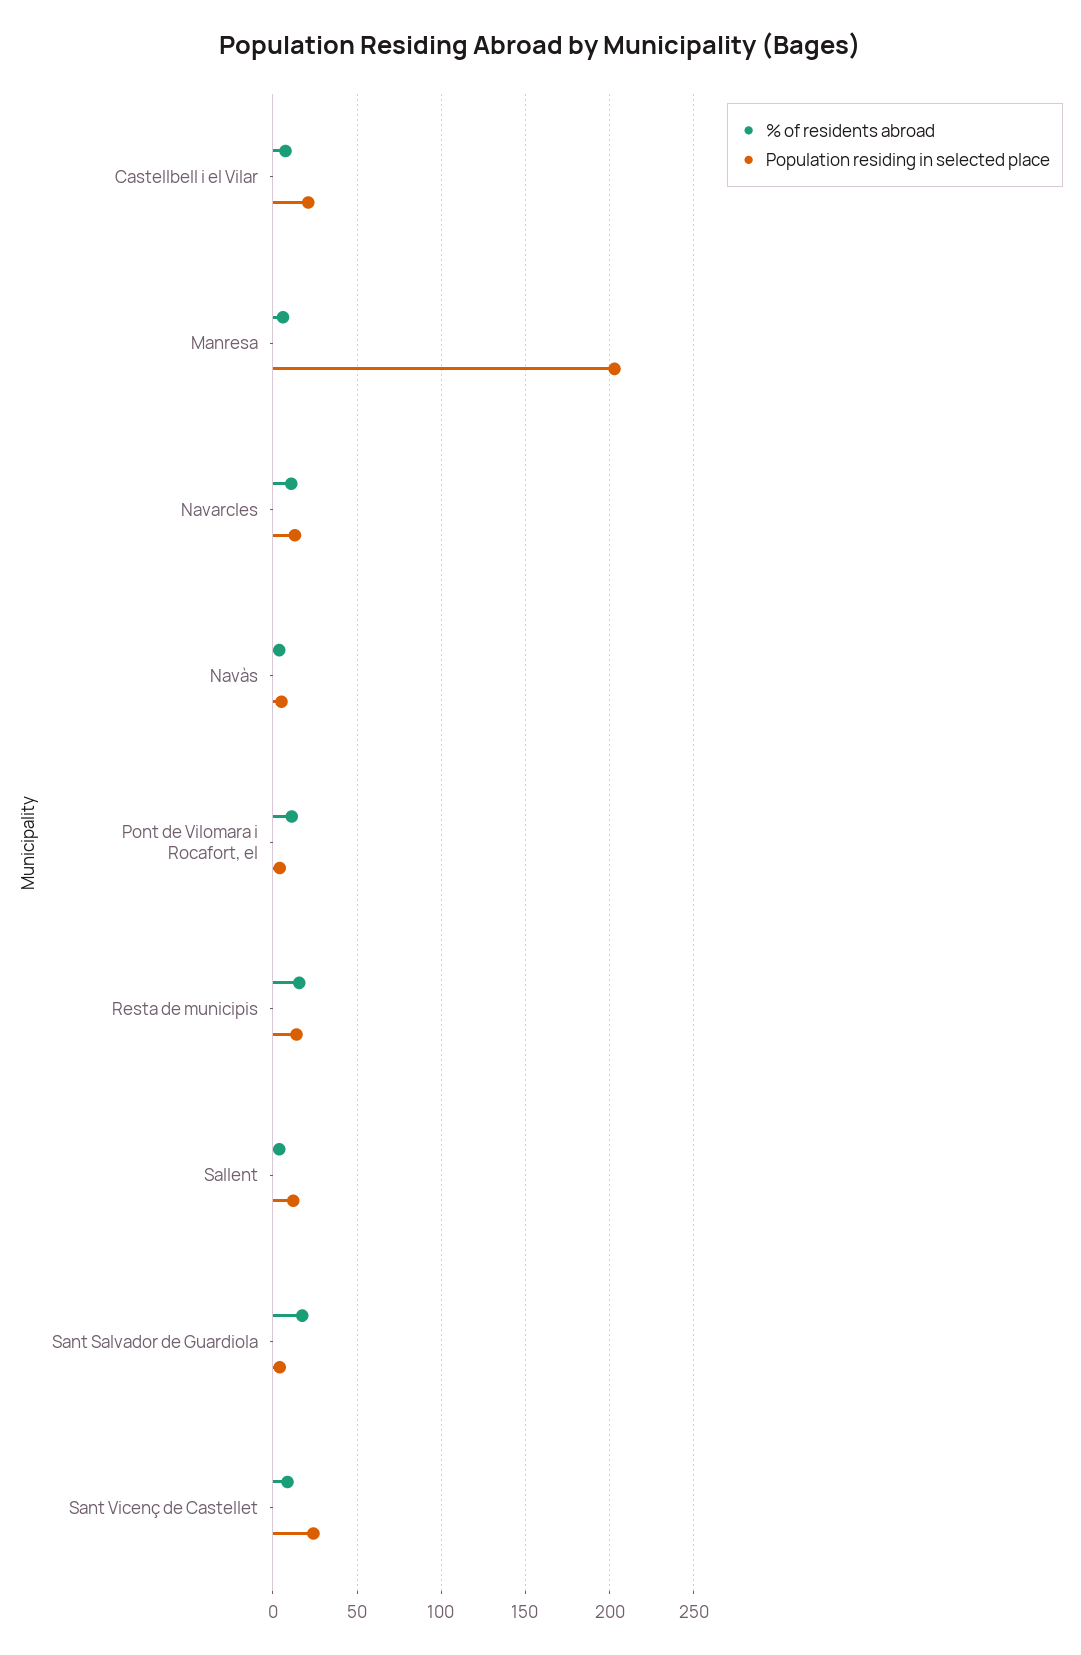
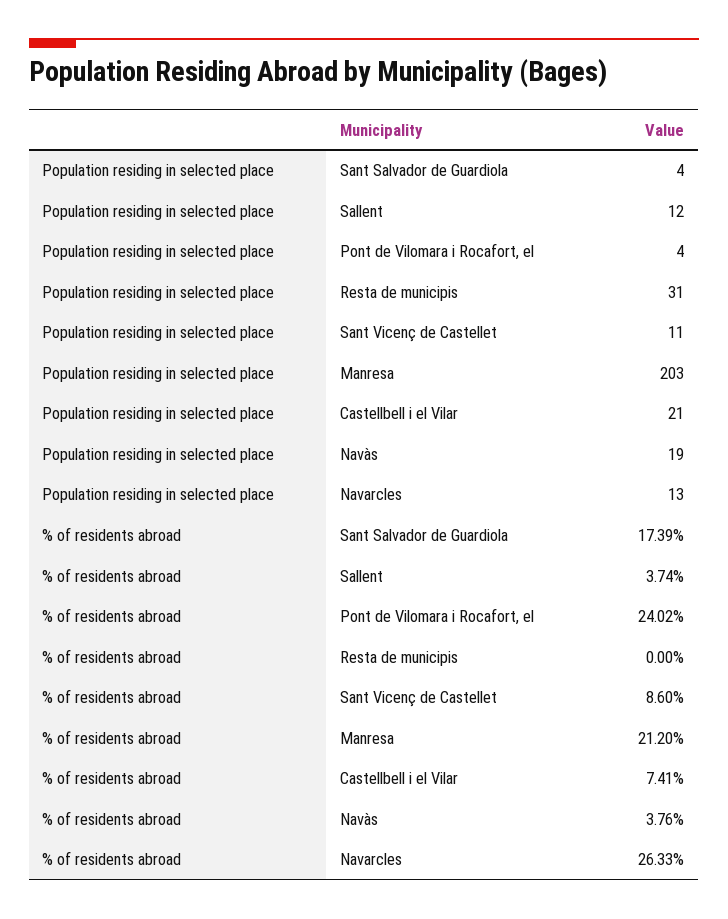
% of residents abroad, Manresa: 5 -> 21.2
% of residents abroad, Navarcles: 10 -> 26.33
Population residing in selected place, Navàs: 5 -> 19
% of residents abroad, Pont de Vilomara i Rocafort, el: 10 -> 24.02
% of residents abroad, Resta de municipis: 15 -> 0
Population residing in selected place, Resta de municipis: 15 -> 31
Population residing in selected place, Sant Vicenç de Castellet: 25 -> 11

